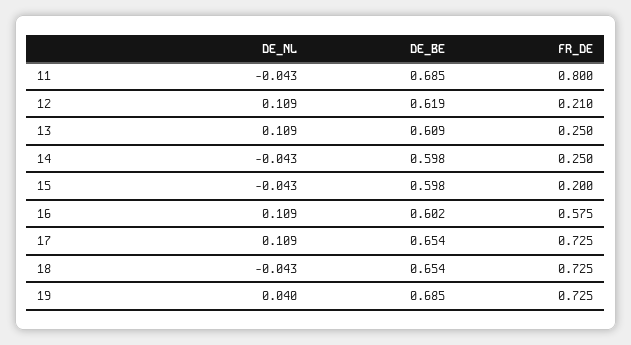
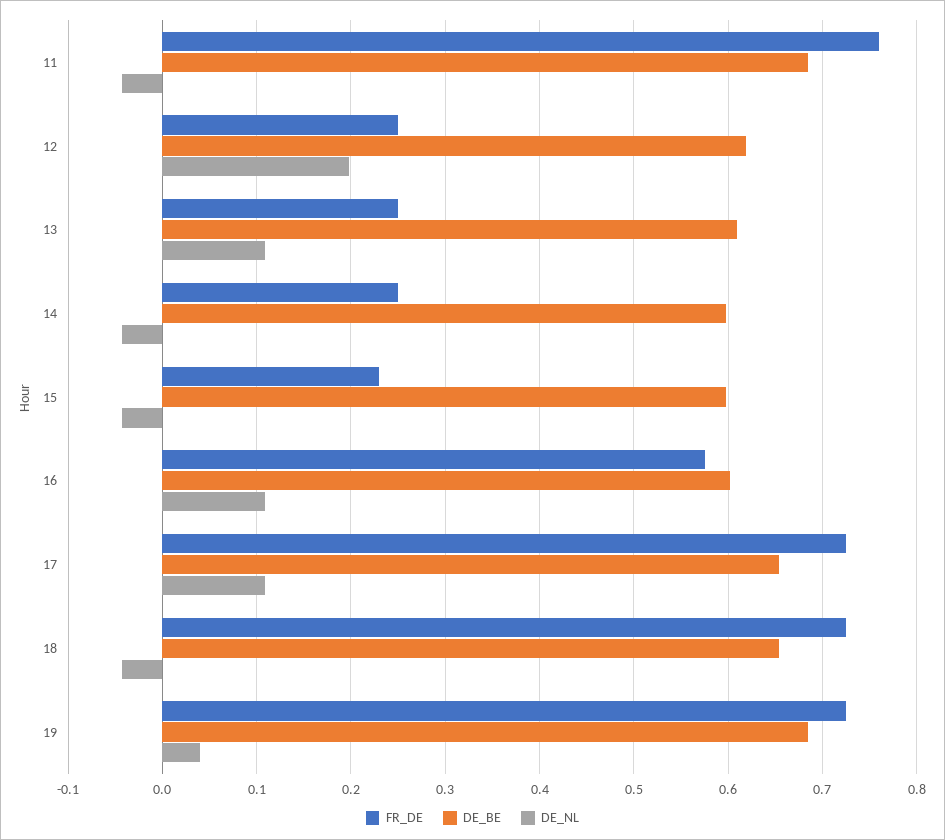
FR_DE, 11: 0.8 -> 0.76
DE_NL, 12: 0.109 -> 0.2
FR_DE, 12: 0.21 -> 0.25
FR_DE, 15: 0.2 -> 0.23

